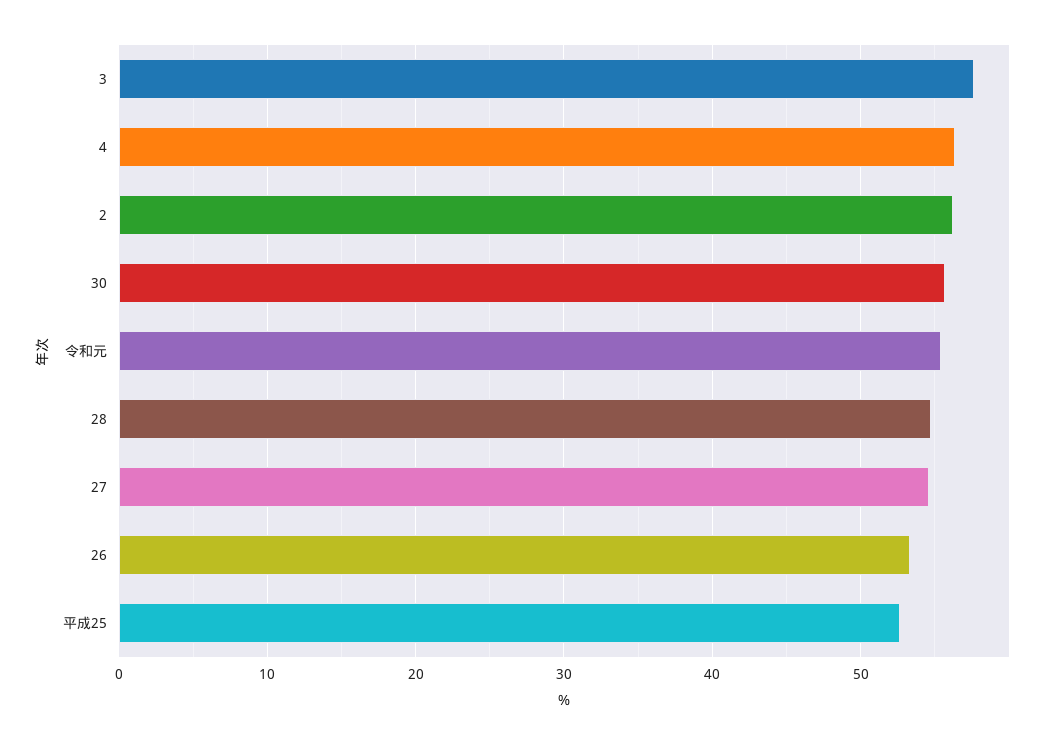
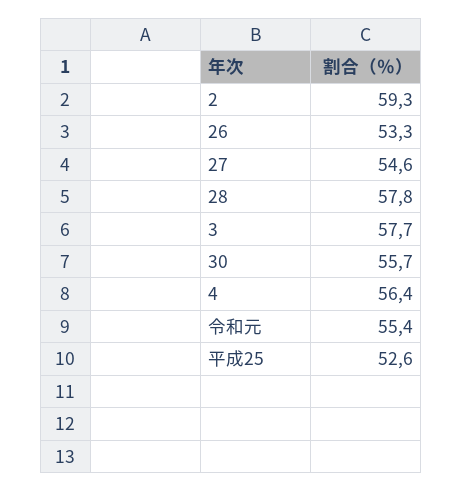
2: 56 -> 59.3
28: 55 -> 57.8

